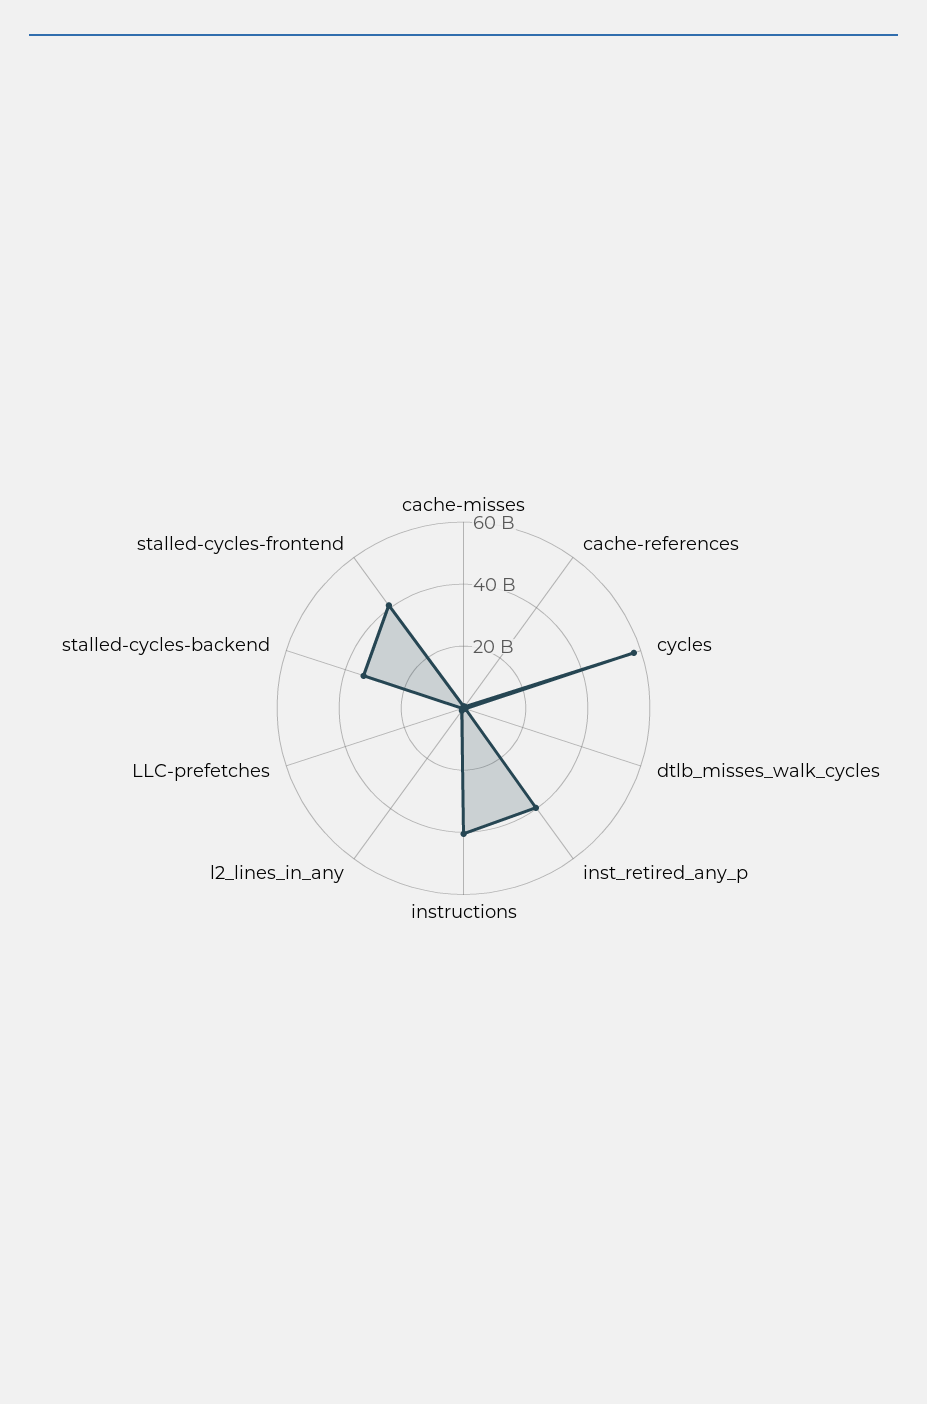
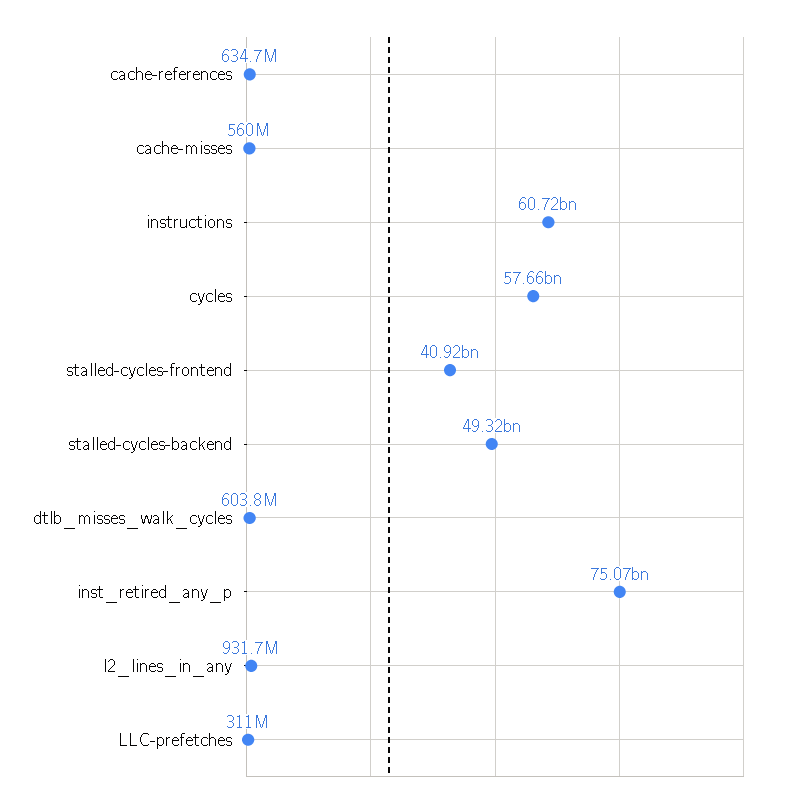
inst_retired_any_p: 40000000000 -> 75070000000
instructions: 40000000000 -> 60720000000
stalled-cycles-backend: 35000000000 -> 49320000000

